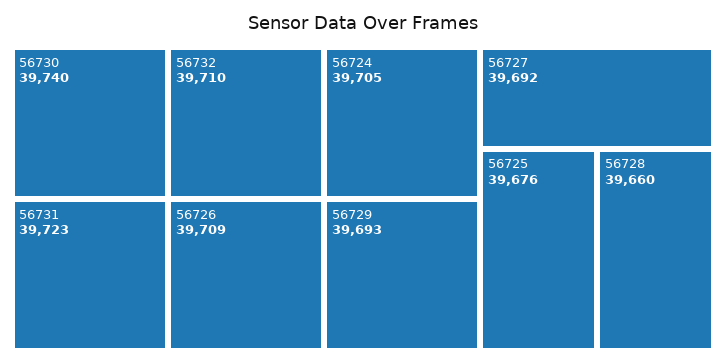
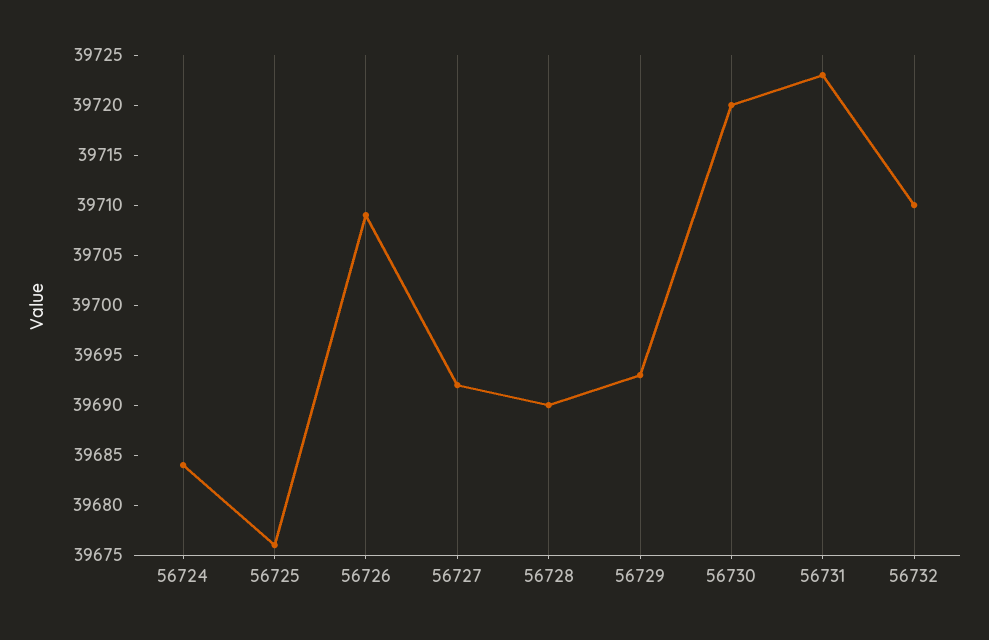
56730: 39740 -> 39720
56724: 39705 -> 39684
56728: 39660 -> 39690

